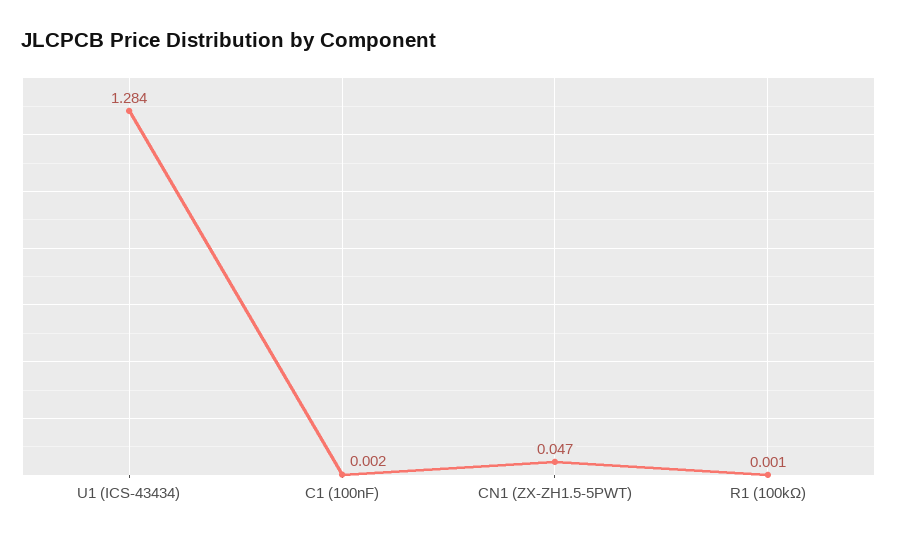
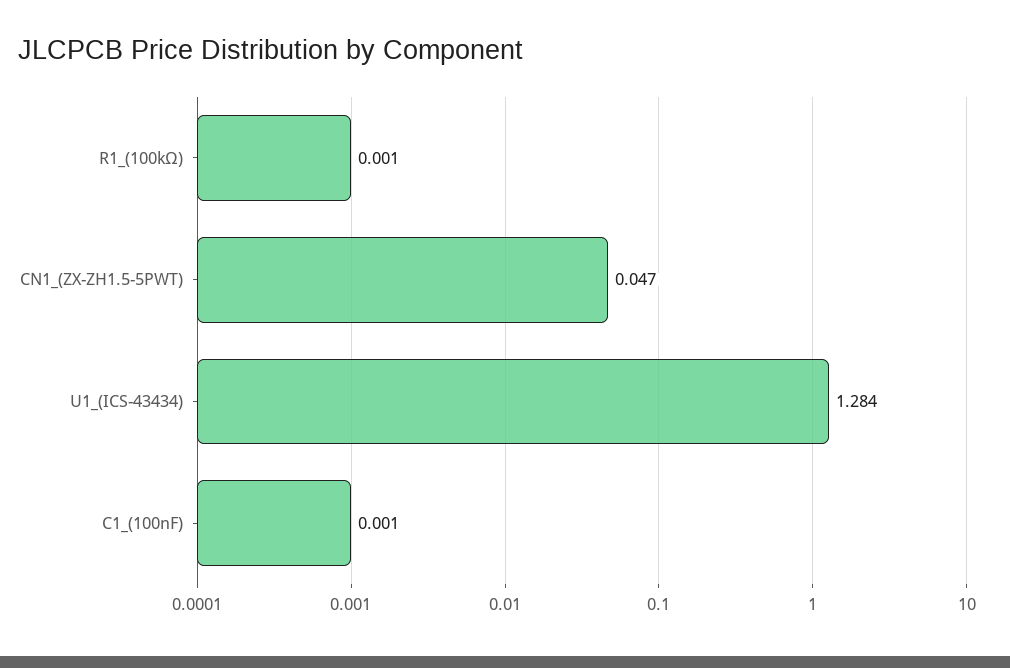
C1 (100nF): 0.002 -> 0.001

